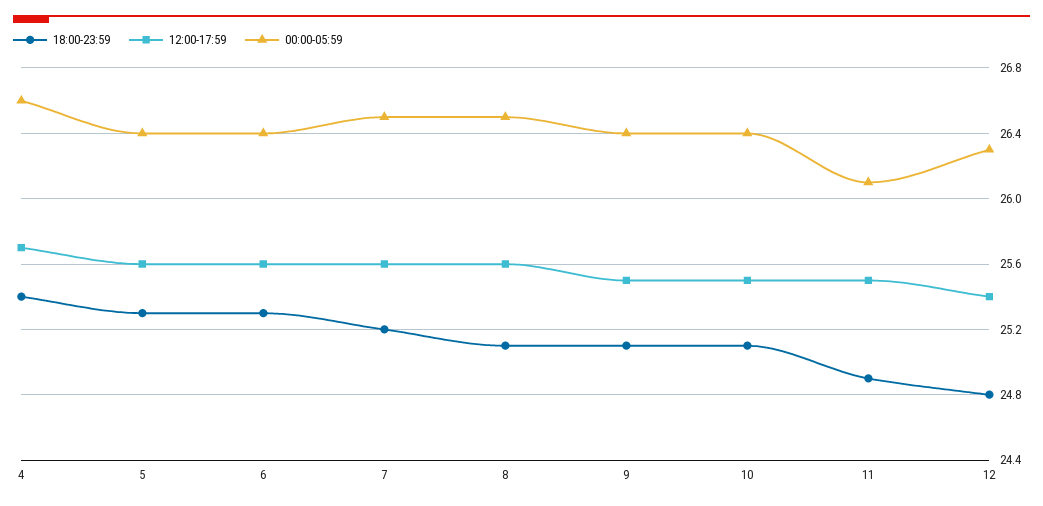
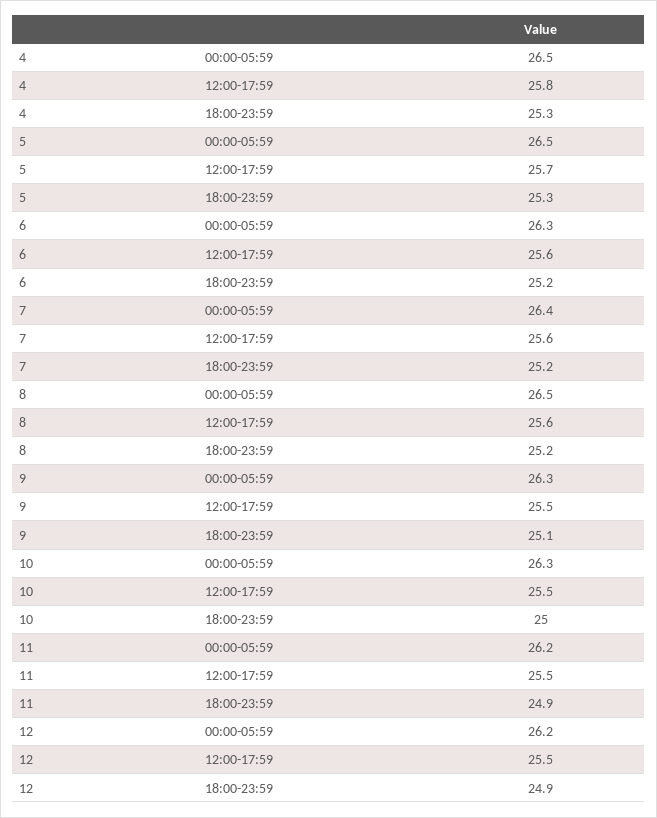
18:00-23:59, 4: 25.4 -> 25.3
12:00-17:59, 4: 25.7 -> 25.8
00:00-05:59, 4: 26.6 -> 26.5
12:00-17:59, 5: 25.6 -> 25.7
00:00-05:59, 5: 26.4 -> 26.5
18:00-23:59, 6: 25.3 -> 25.2
00:00-05:59, 6: 26.4 -> 26.3
00:00-05:59, 7: 26.5 -> 26.4
18:00-23:59, 8: 25.1 -> 25.2
00:00-05:59, 9: 26.4 -> 26.3
18:00-23:59, 10: 25.1 -> 25
00:00-05:59, 10: 26.4 -> 26.3
00:00-05:59, 11: 26.1 -> 26.2
18:00-23:59, 12: 24.8 -> 24.9
12:00-17:59, 12: 25.4 -> 25.5
00:00-05:59, 12: 26.3 -> 26.2

